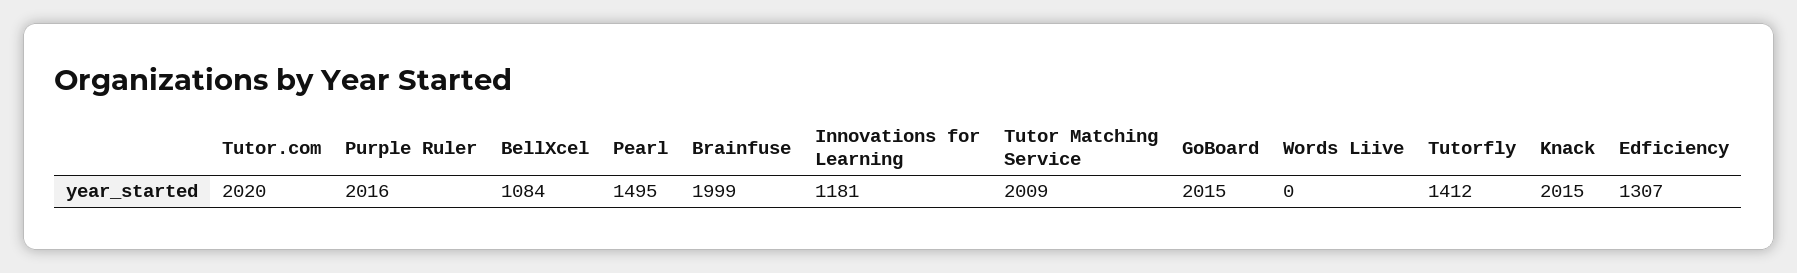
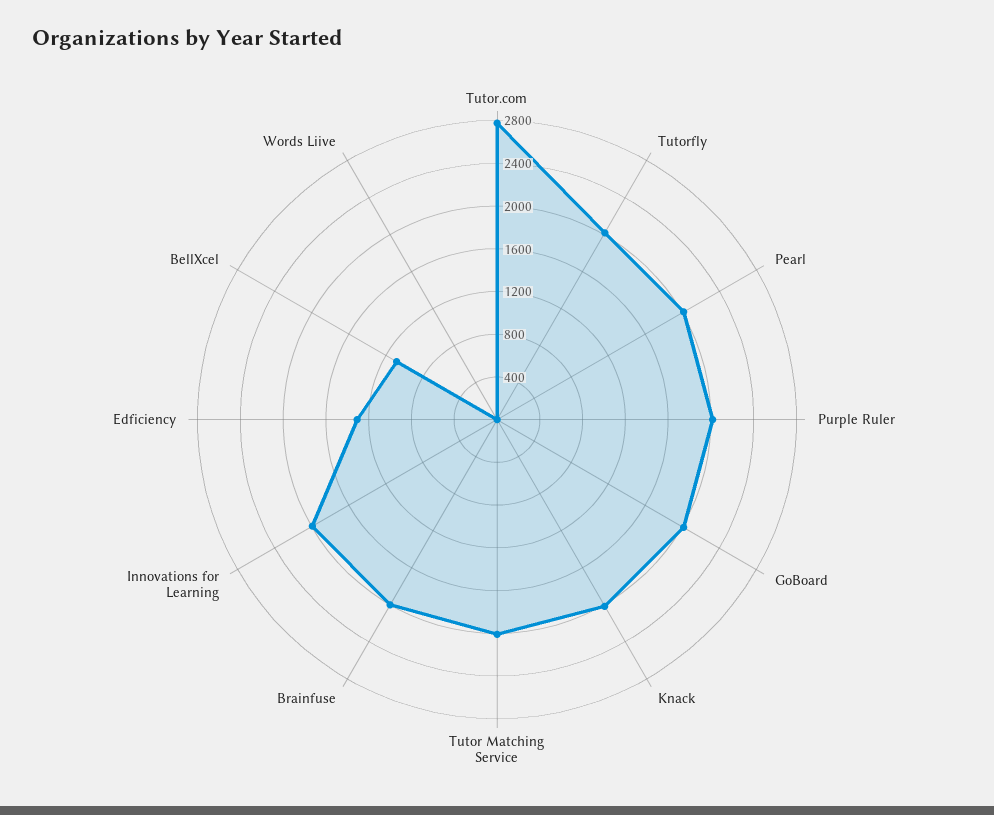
Tutor.com: 2020 -> 2800
Pearl: 1495 -> 2000
Innovations for Learning: 1181 -> 2000
Tutorfly: 1412 -> 2000

